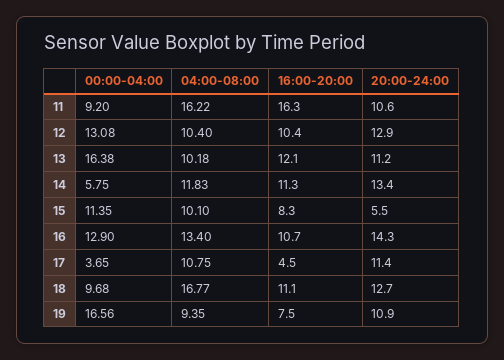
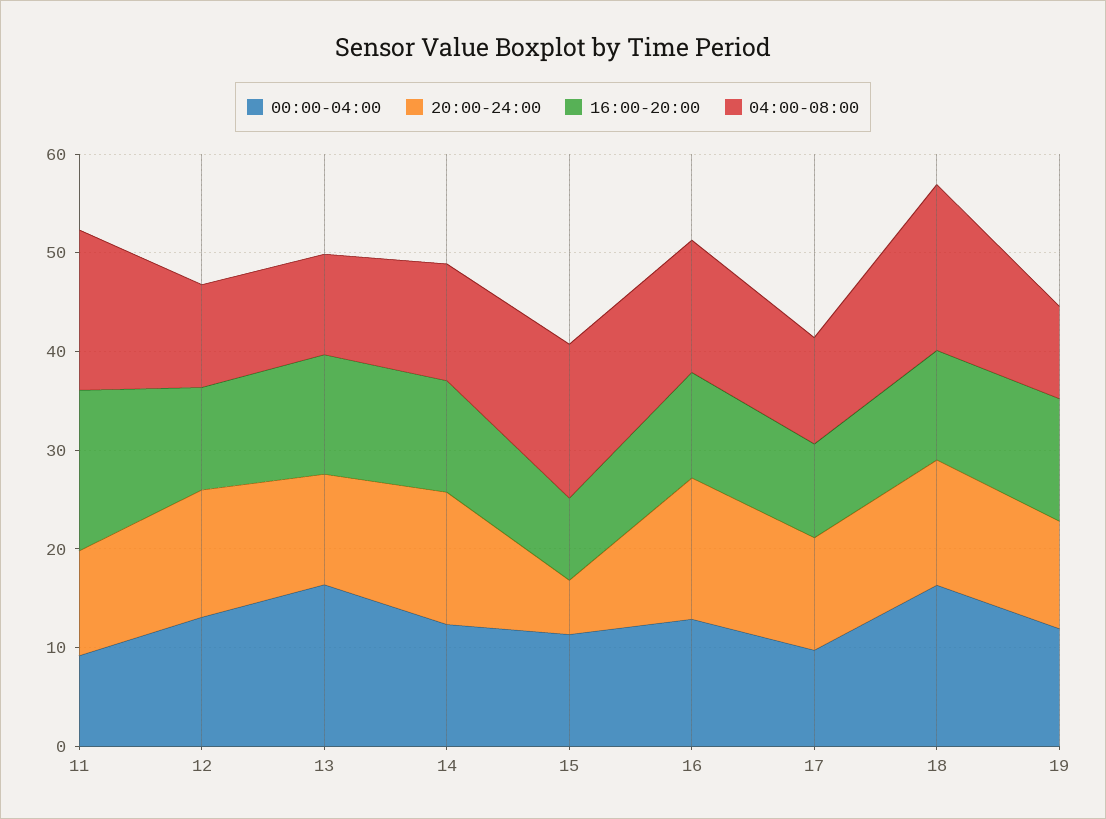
00:00-04:00, 14: 5.75 -> 12
04:00-08:00, 15: 10.1 -> 16
00:00-04:00, 17: 3.65 -> 10
16:00-20:00, 17: 4.5 -> 10
00:00-04:00, 18: 9.68 -> 16
00:00-04:00, 19: 16.56 -> 12
16:00-20:00, 19: 7.5 -> 12

